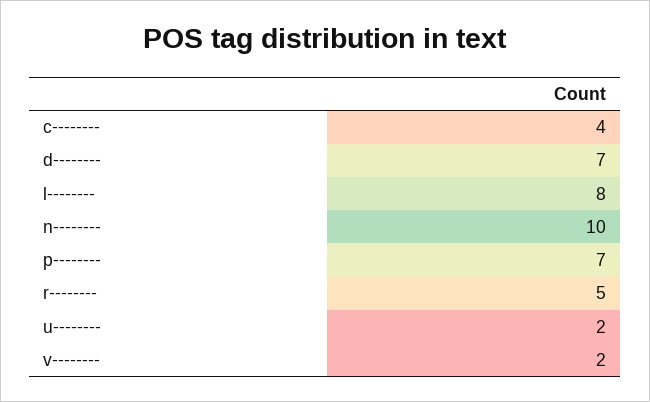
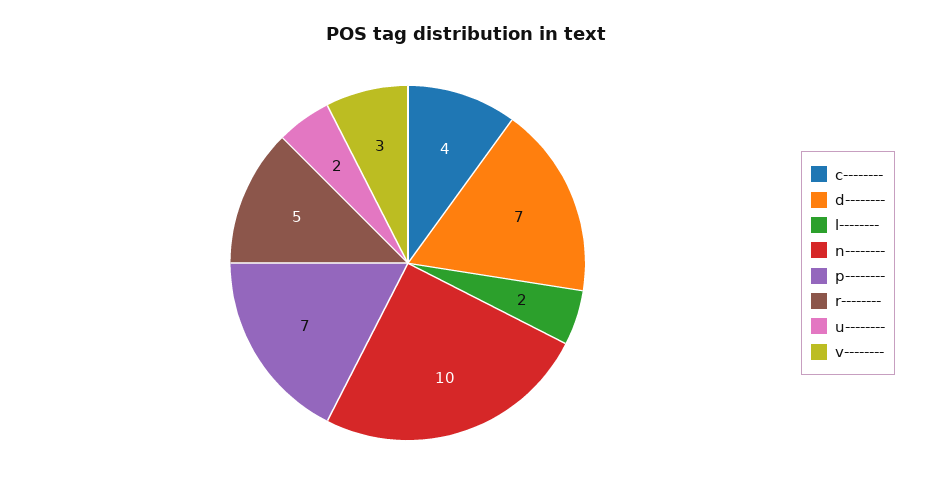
l--------: 8 -> 2
v--------: 2 -> 3

